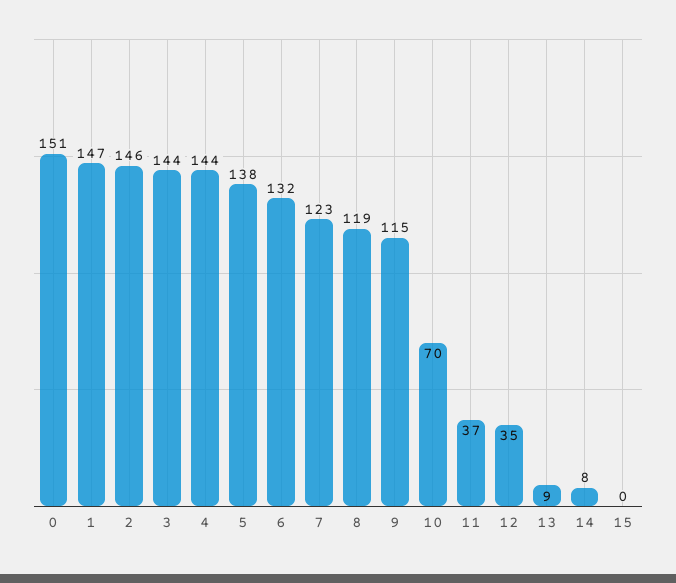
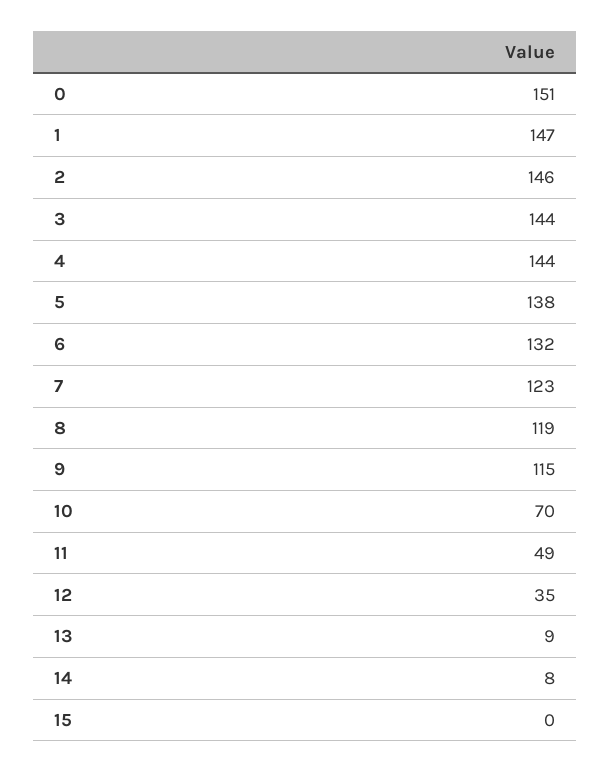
11: 37 -> 49

